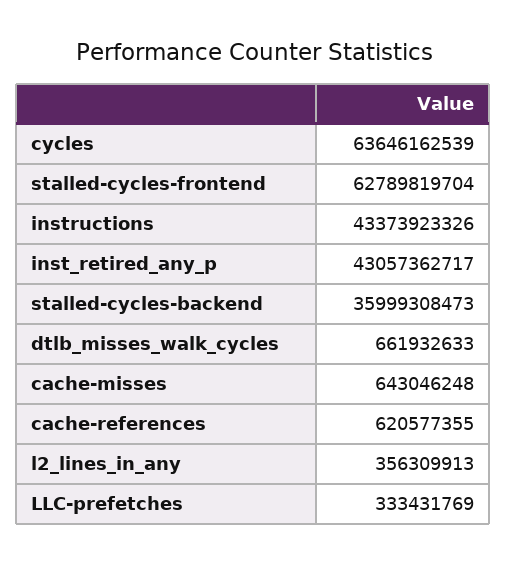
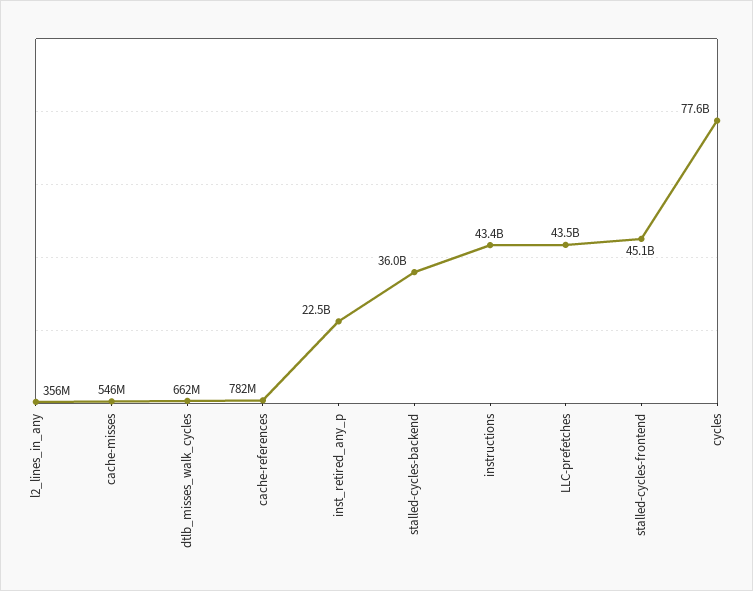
cycles: 63646162539 -> 77600000000
stalled-cycles-frontend: 62789819704 -> 45100000000
inst_retired_any_p: 43057362717 -> 22500000000
cache-misses: 643046248 -> 546000000
cache-references: 620577355 -> 782000000
LLC-prefetches: 333431769 -> 43500000000

